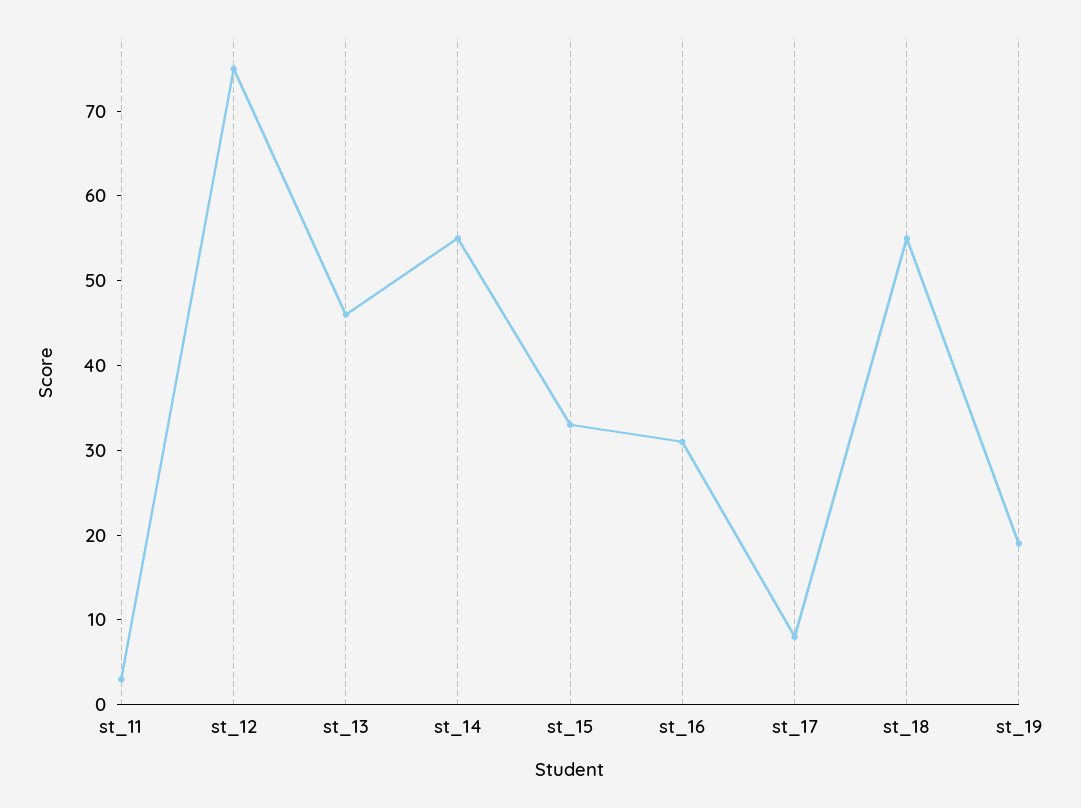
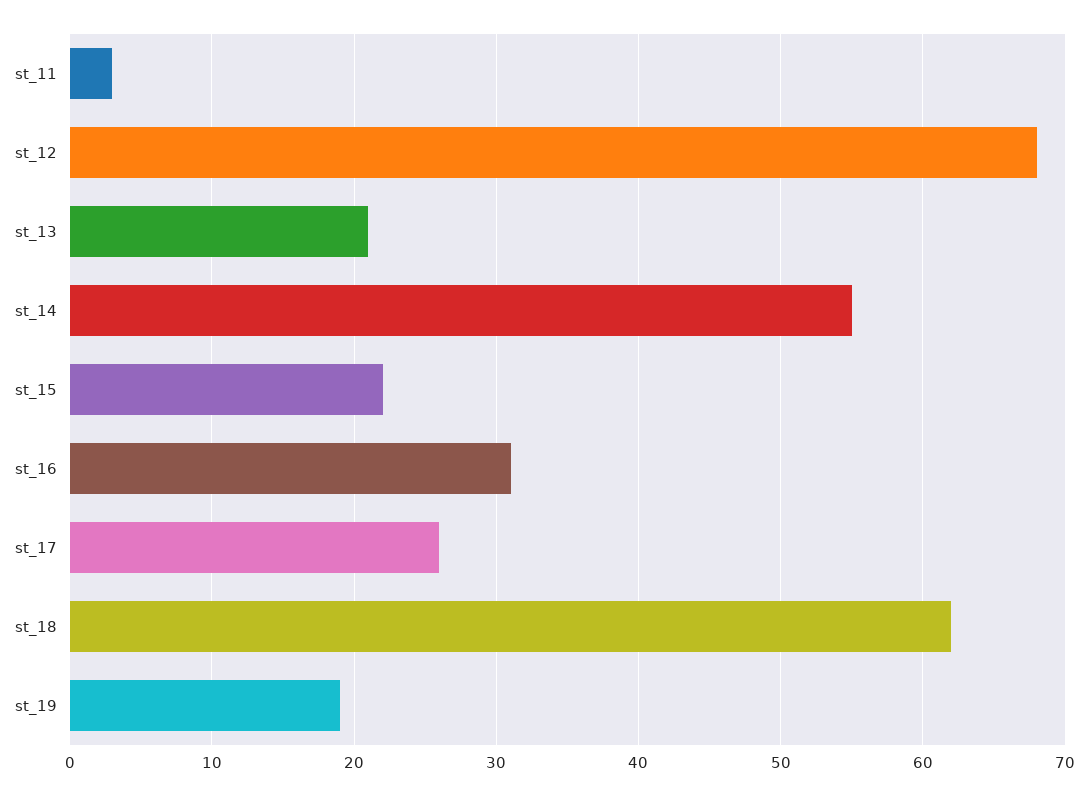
st_12: 75 -> 68
st_13: 46 -> 21
st_15: 33 -> 22
st_17: 8 -> 26
st_18: 55 -> 62

